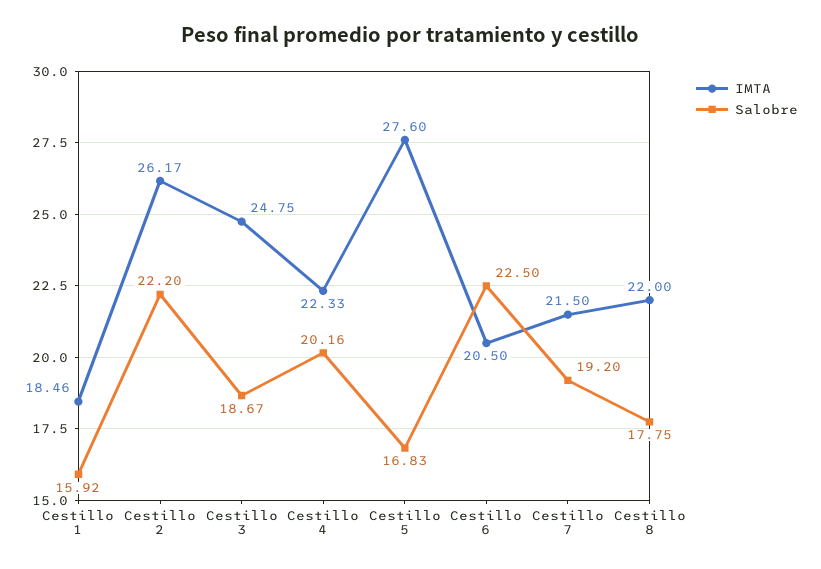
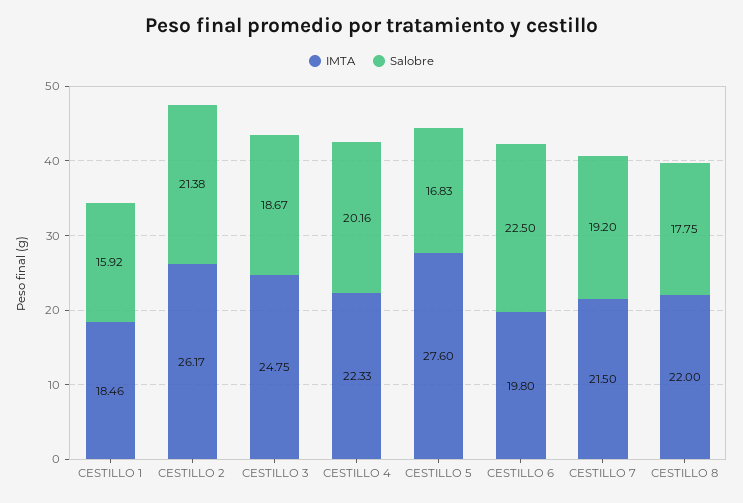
Salobre, Cestillo 2: 22.2 -> 21.38
IMTA, Cestillo 6: 20.5 -> 19.8

